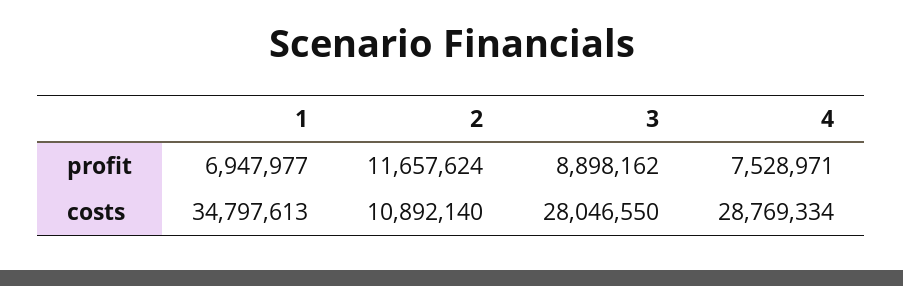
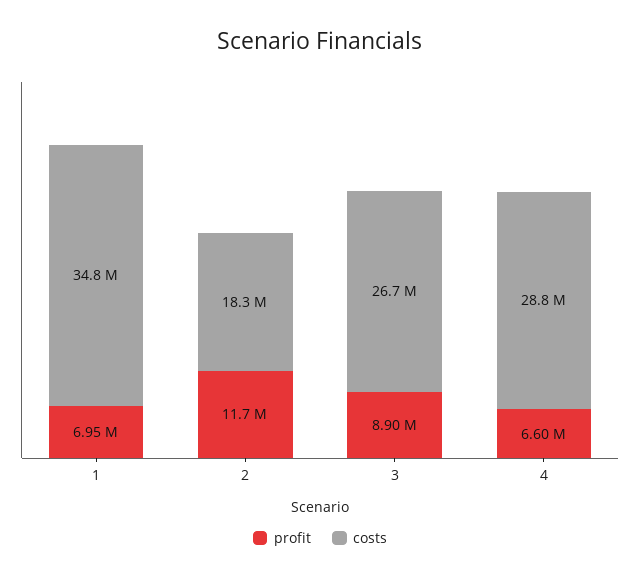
profit, 4: 7528971 -> 6600000
costs, 2: 10892140 -> 18300000
costs, 3: 28046550 -> 26700000

